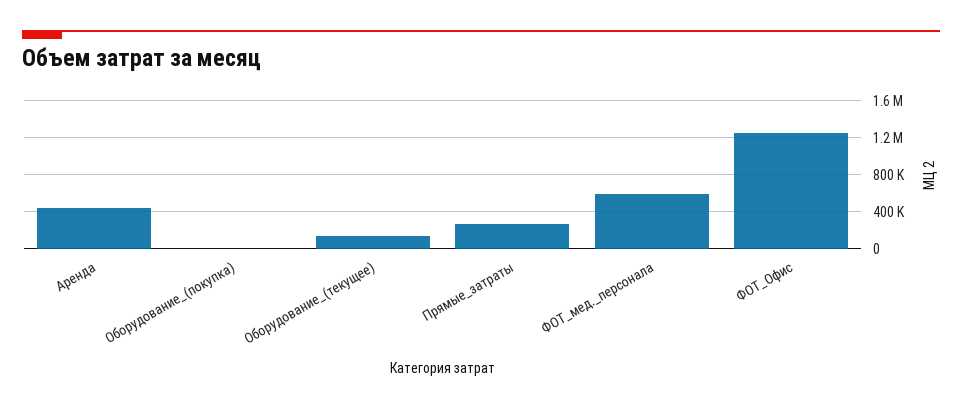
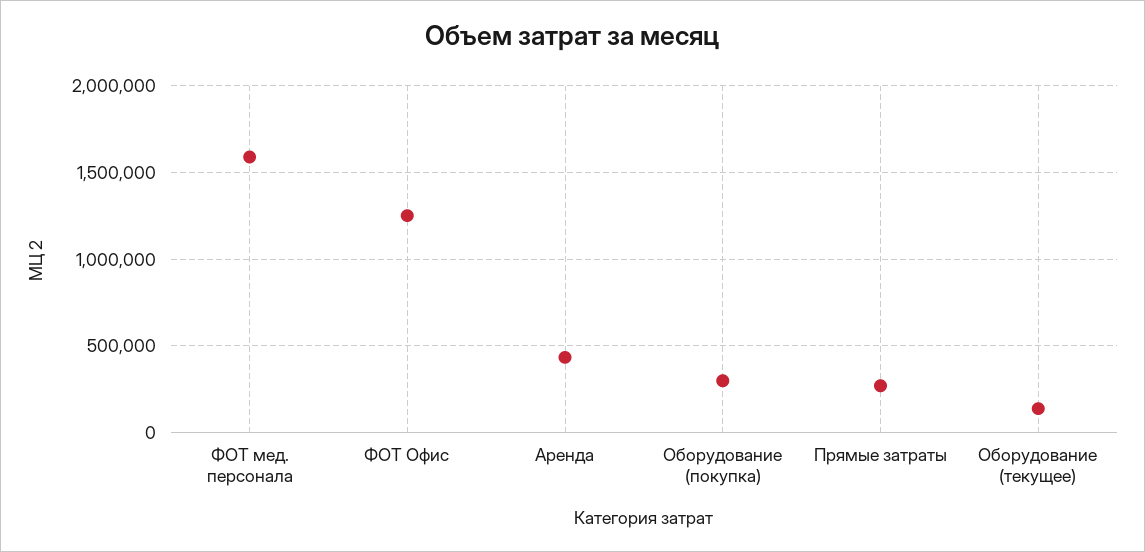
Оборудование_(покупка): 0 -> 300000
ФОТ_мед._персонала: 600000 -> 1600000

